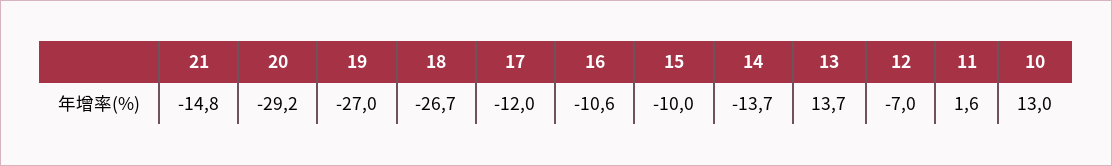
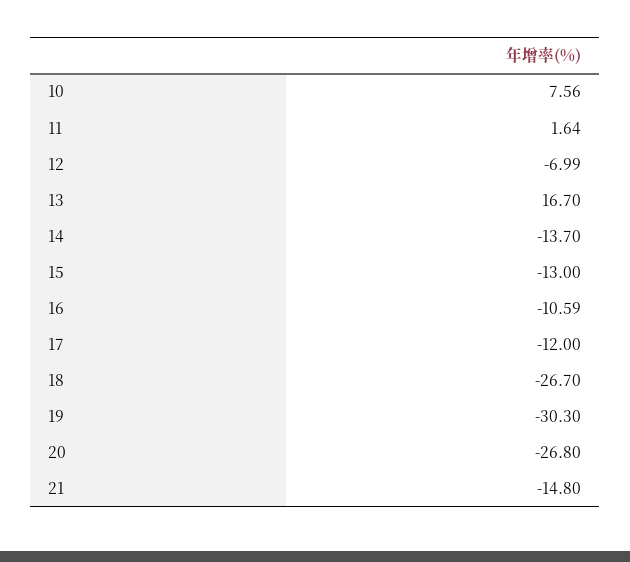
20: -29.2 -> -26.8
19: -27 -> -30.3
15: -10 -> -13
13: 13.7 -> 16.7
10: 13 -> 7.56

